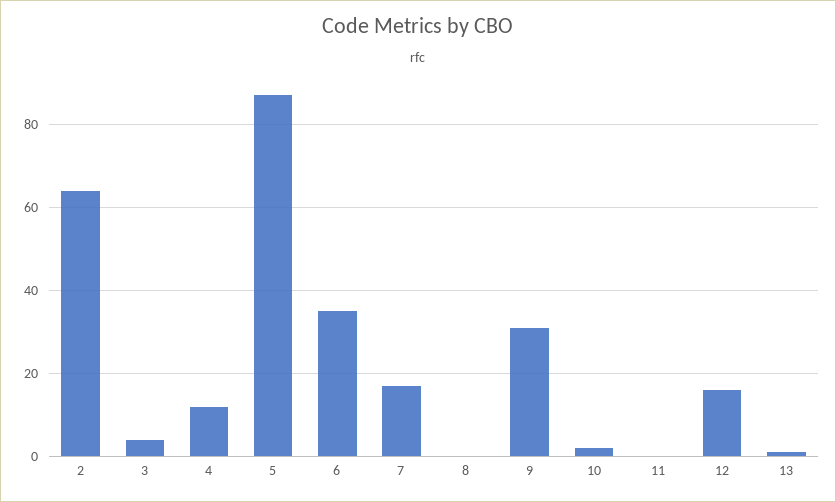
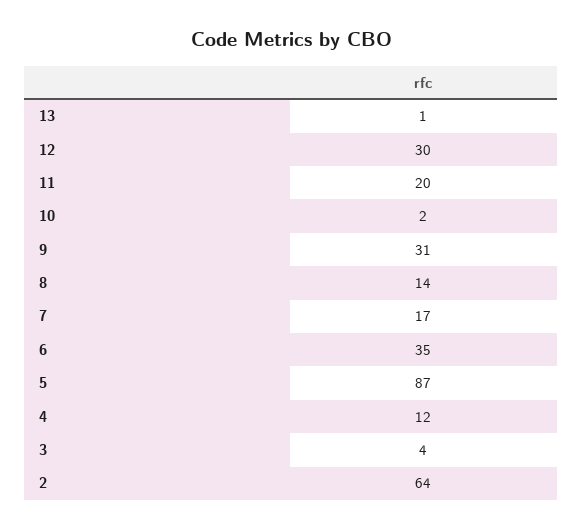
8: 0 -> 14
11: 0 -> 20
12: 15 -> 30

